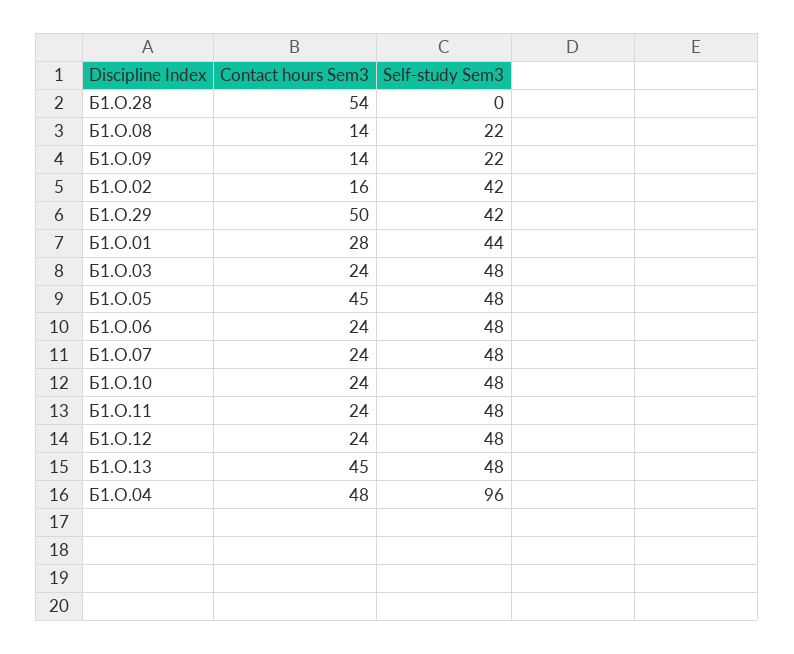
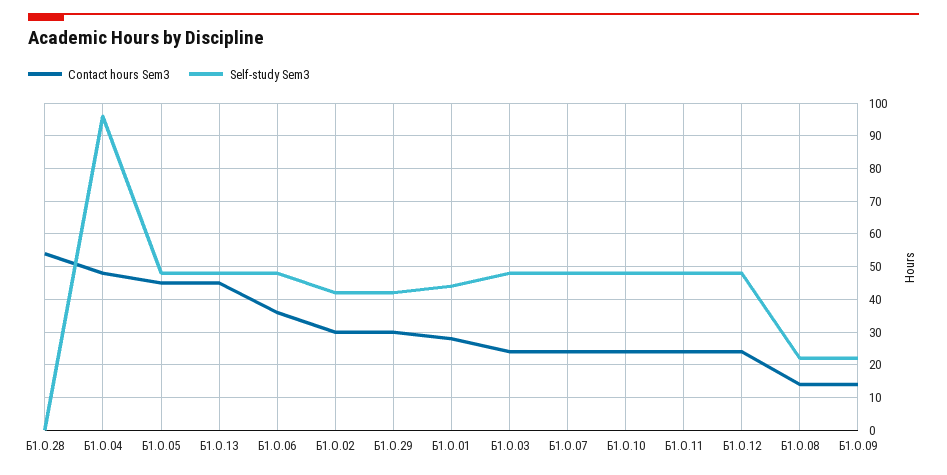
Contact hours Sem3, Б1.О.02: 16 -> 30
Contact hours Sem3, Б1.О.29: 50 -> 30
Contact hours Sem3, Б1.О.06: 24 -> 35

